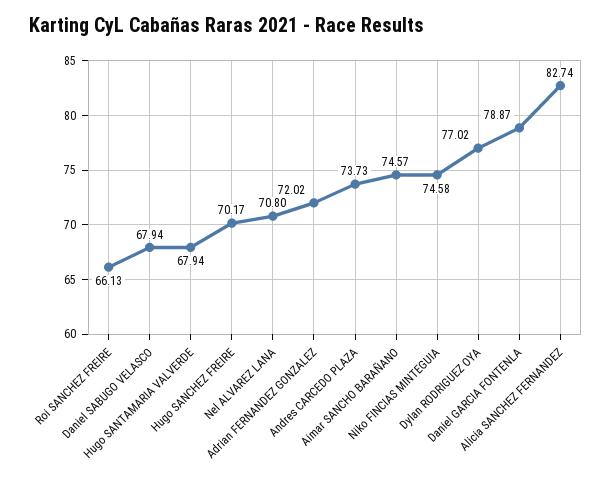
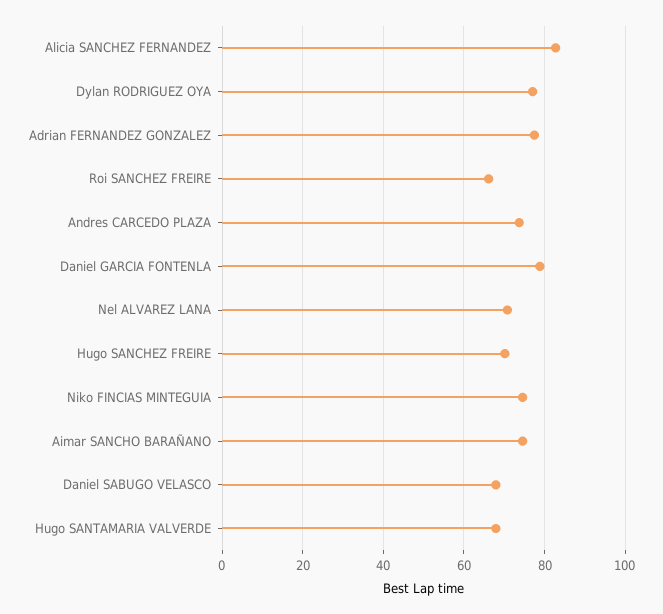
Adrian FERNANDEZ GONZALEZ: 72.02 -> 78

